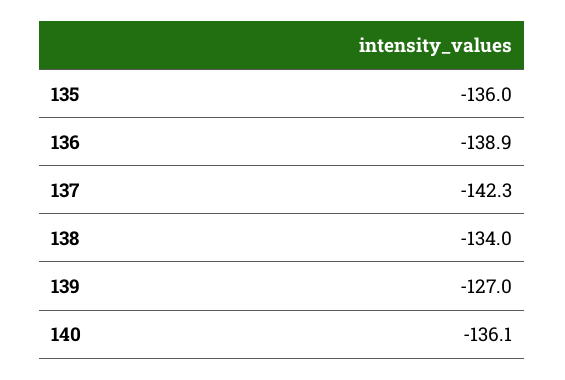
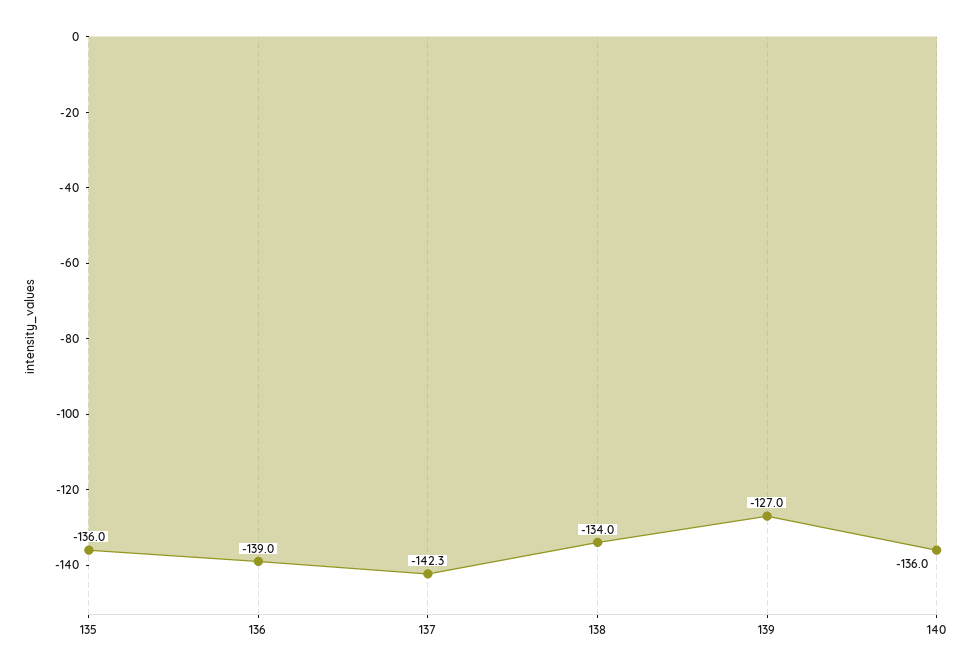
136: -138.9 -> -139
140: -136.1 -> -136

